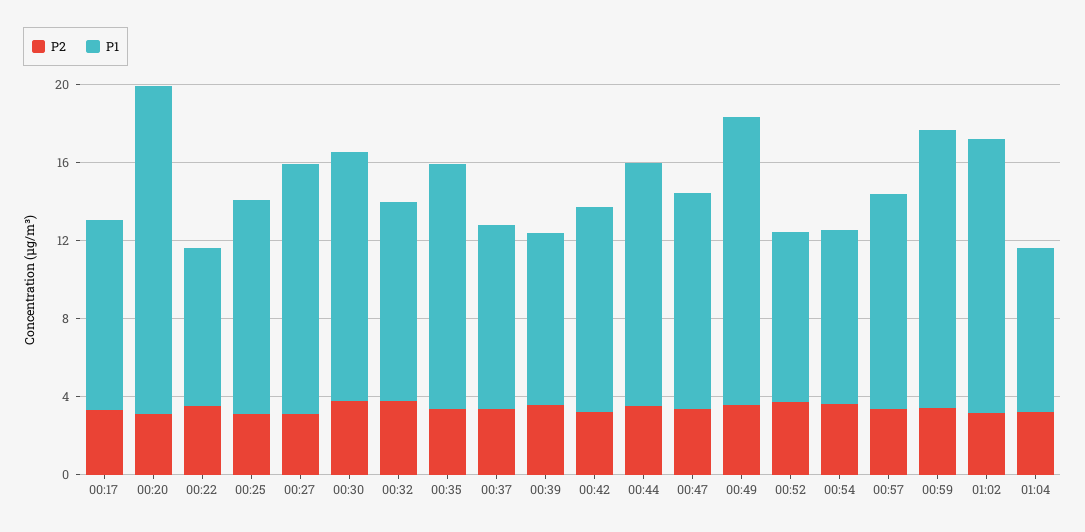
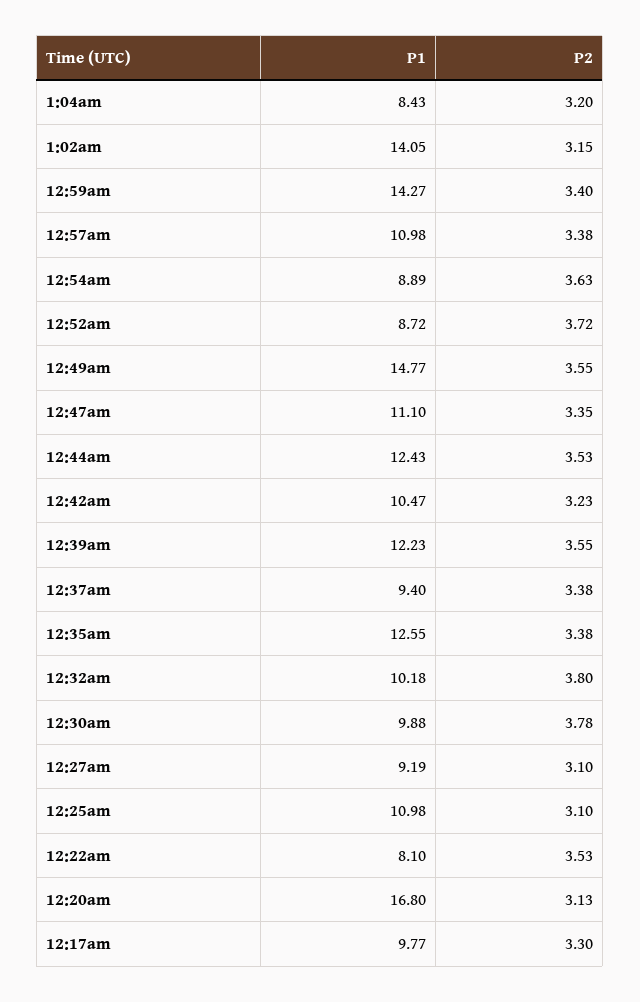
P1, 00:27: 13 -> 9.19
P1, 00:30: 13 -> 9.88
P1, 00:39: 9 -> 12.23

